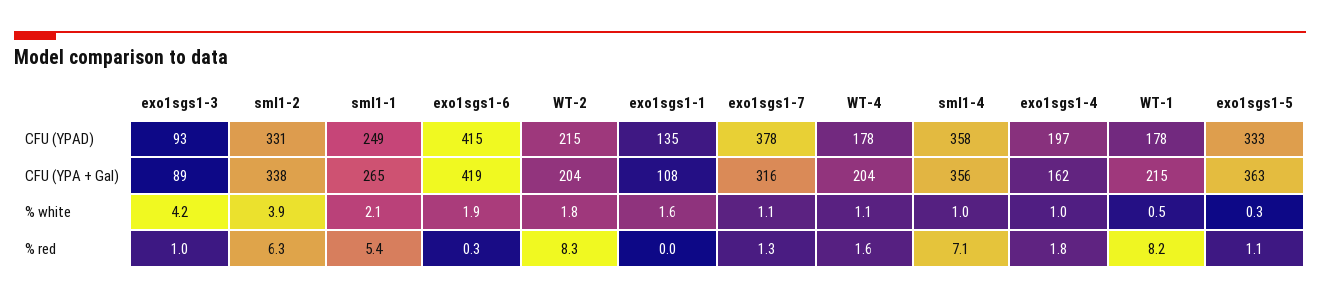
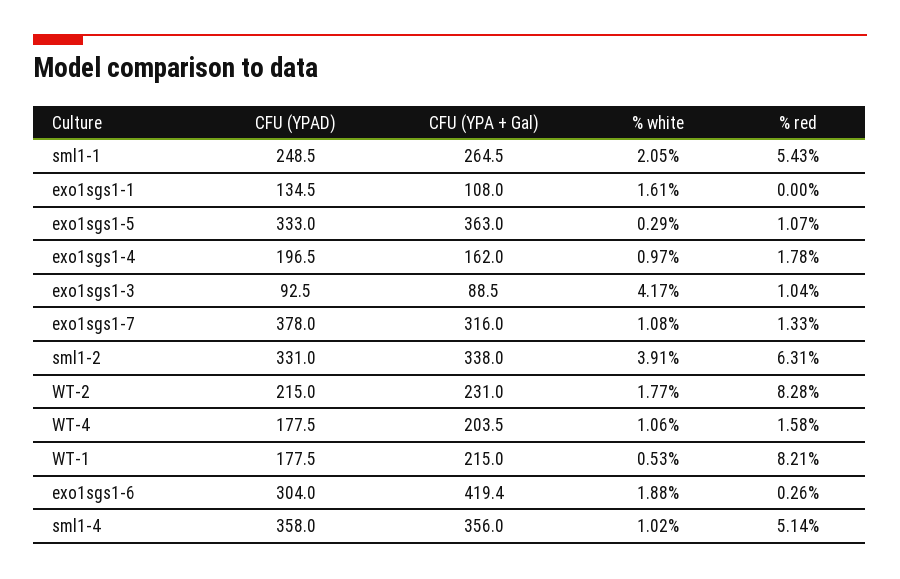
exo1sgs1-6, CFU (YPAD): 415 -> 304
WT-2, CFU (YPA + Gal): 204 -> 231
sml1-4, % red: 7.1 -> 5.14

